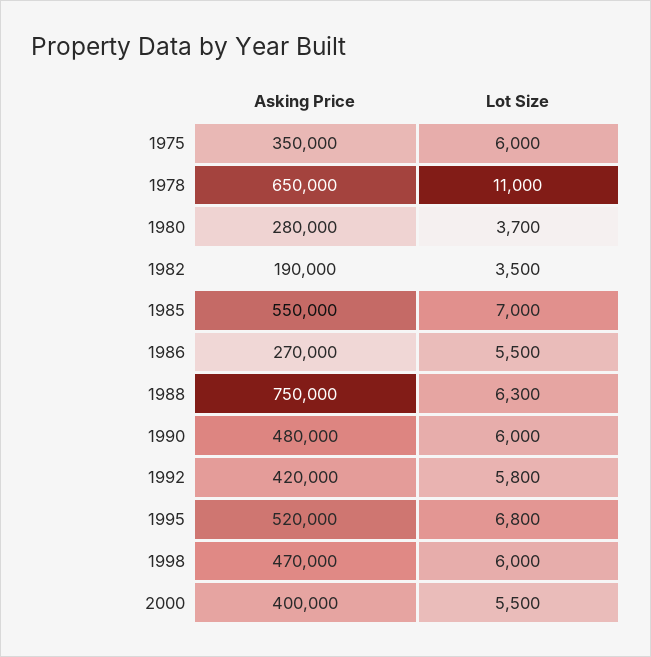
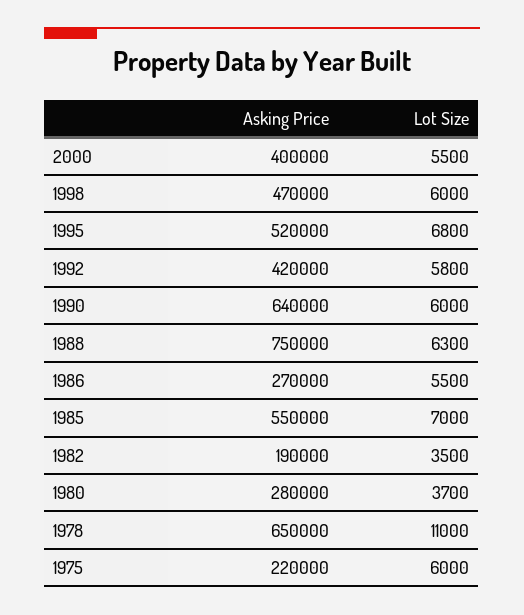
Asking Price, 1975: 350000 -> 220000
Asking Price, 1990: 480000 -> 640000

